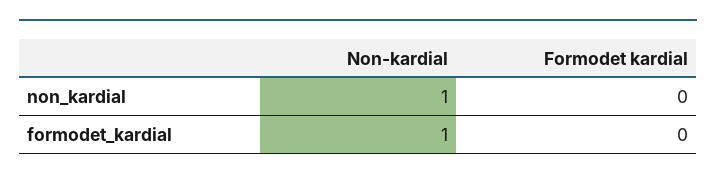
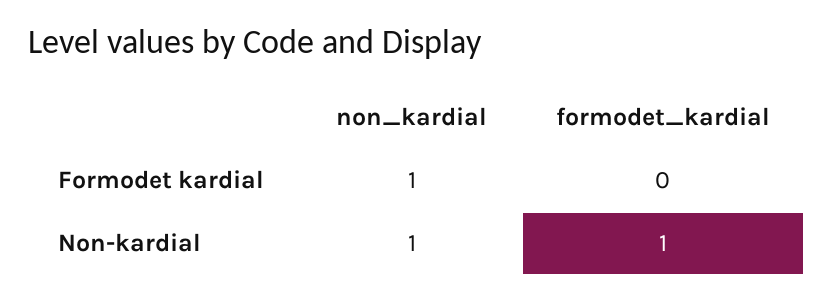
Formodet kardial, non_kardial: 0 -> 1

